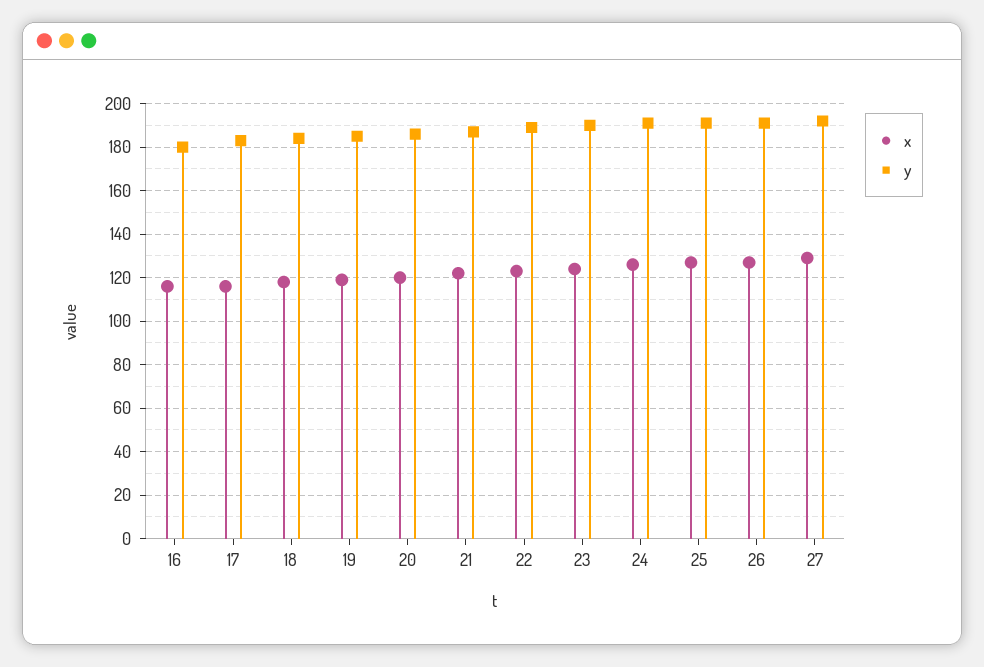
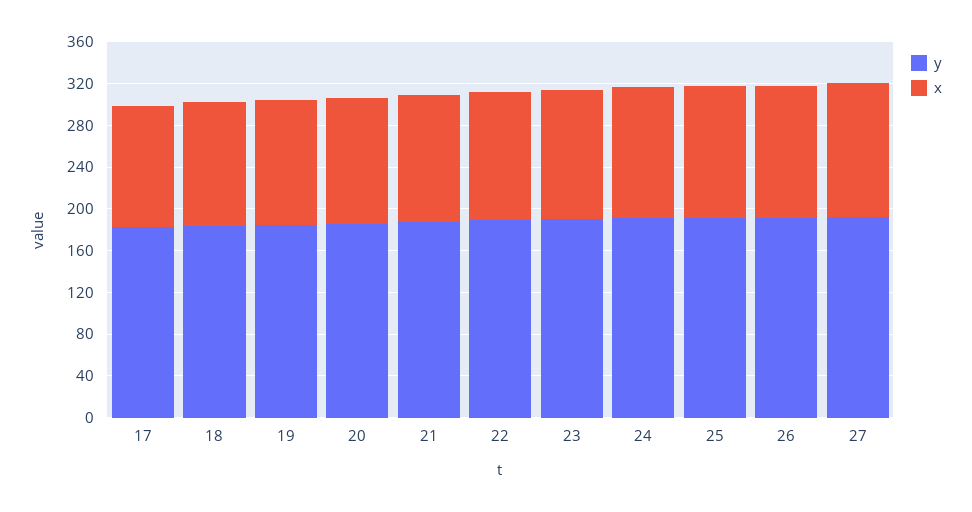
x, 16: 115 -> none
y, 16: 180 -> none

